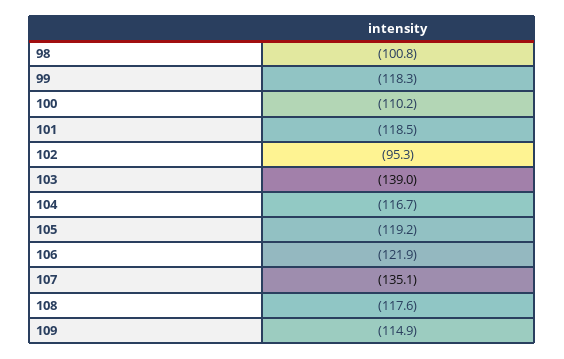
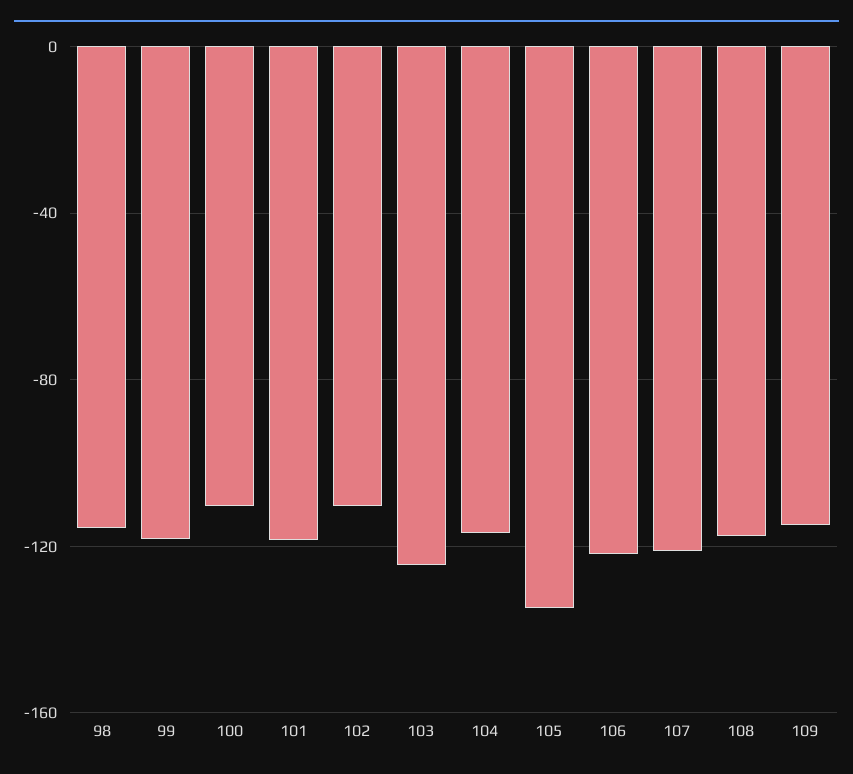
98: -100.8 -> -115
102: -95.3 -> -110
103: -139 -> -125
105: -119.2 -> -135
107: -135.1 -> -120

